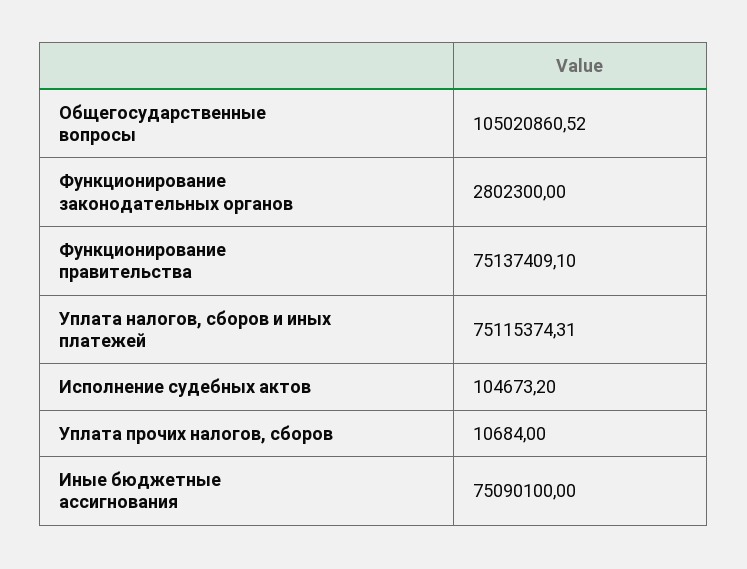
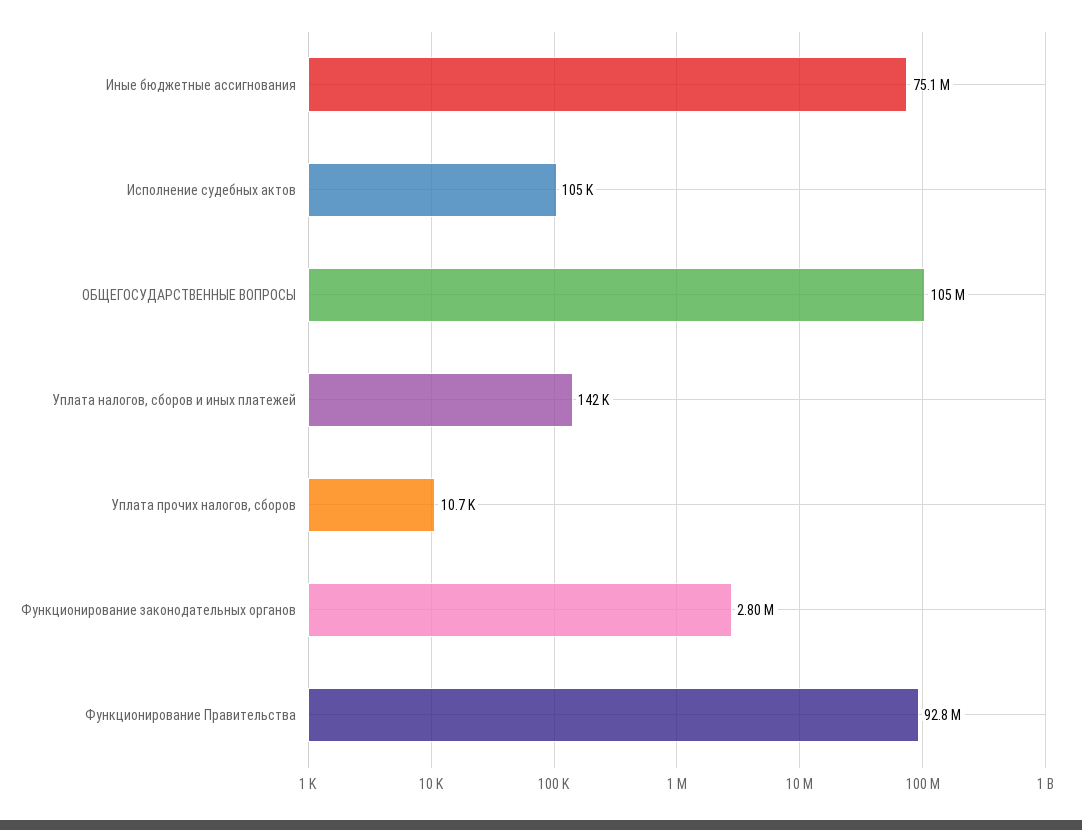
Функционирование правительства: 75137409.1 -> 92800000
Уплата налогов, сборов и иных платежей: 75115374.31 -> 142000

